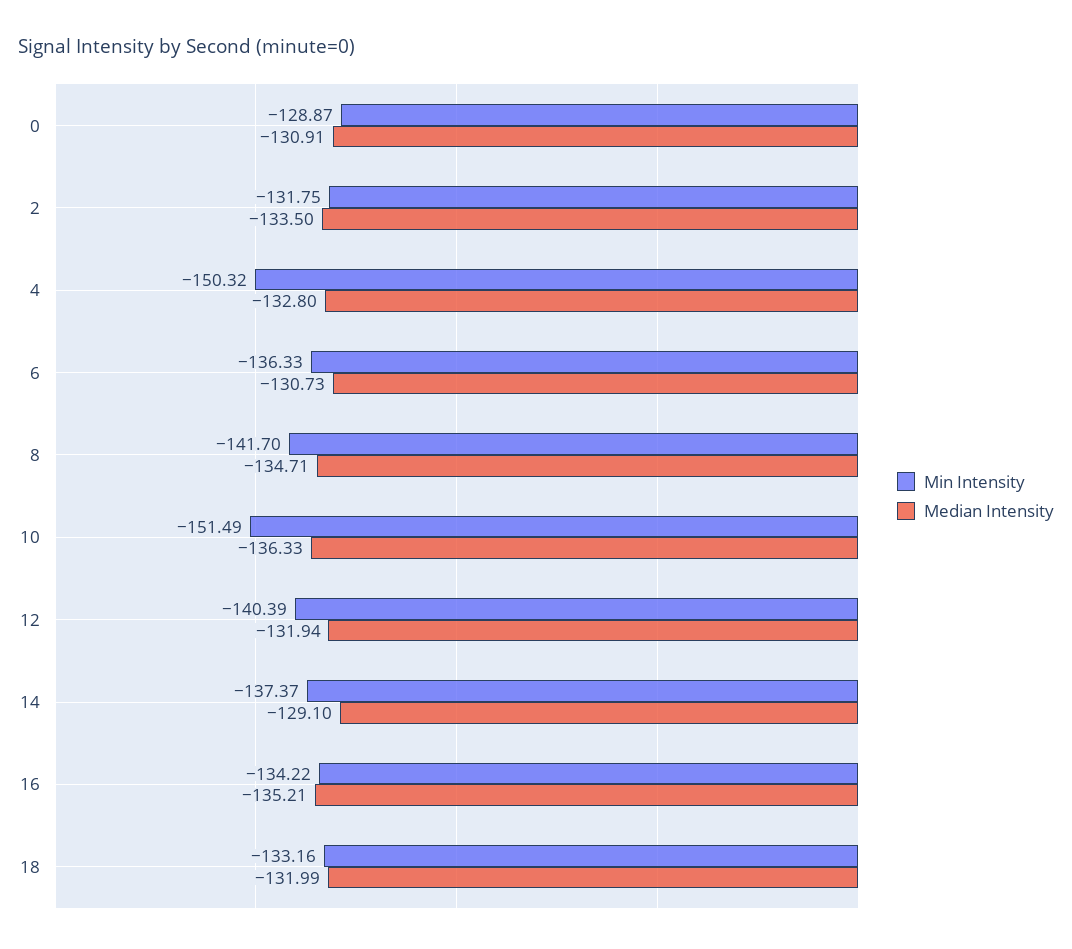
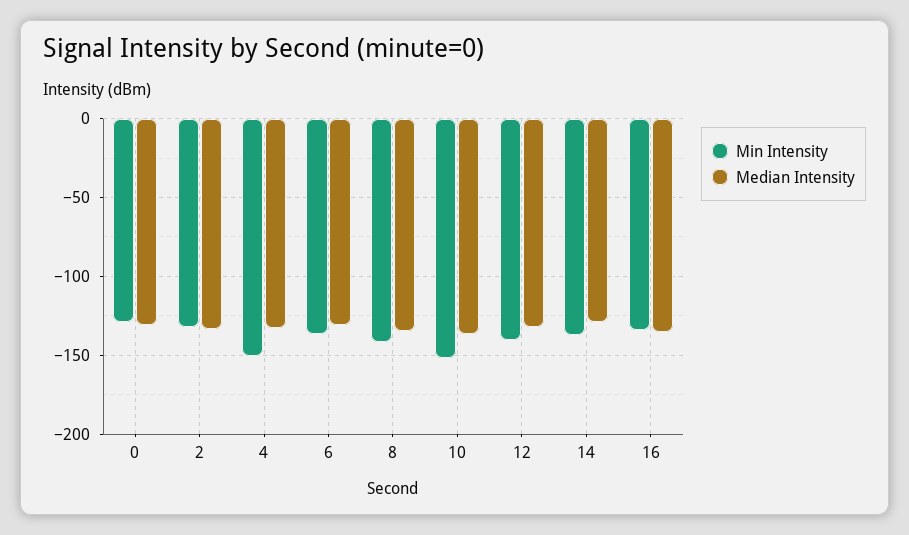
Min Intensity, 18: -133.16 -> none
Median Intensity, 18: -131.99 -> none

